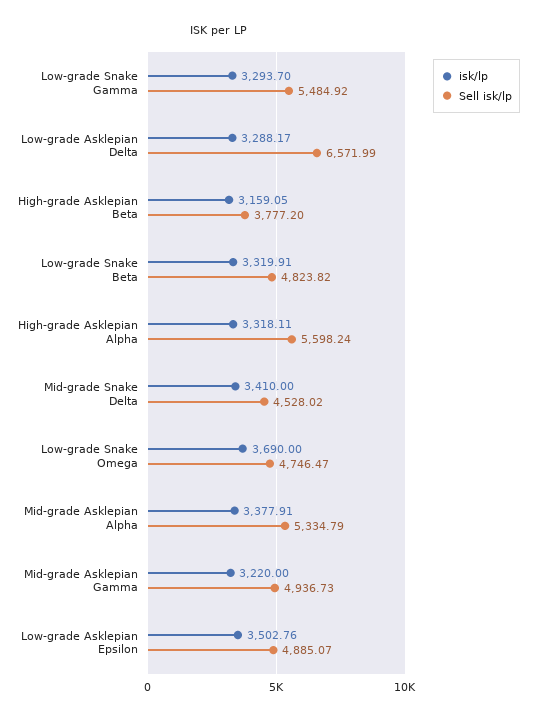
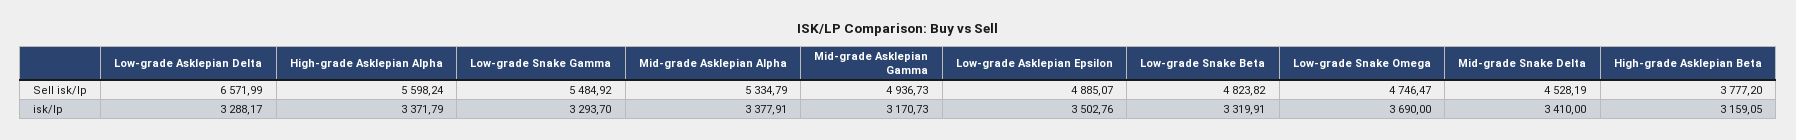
isk/lp, High-grade Asklepian Alpha: 3318.11 -> 3371.79
Sell isk/lp, Mid-grade Snake Delta: 4528.02 -> 4528.19
isk/lp, Mid-grade Asklepian Gamma: 3220 -> 3170.73

